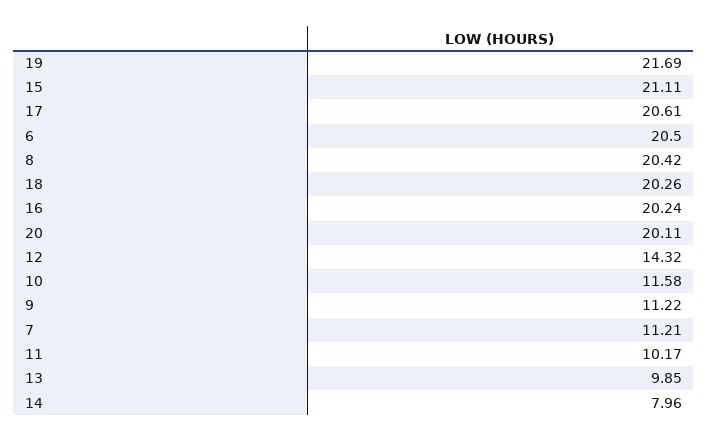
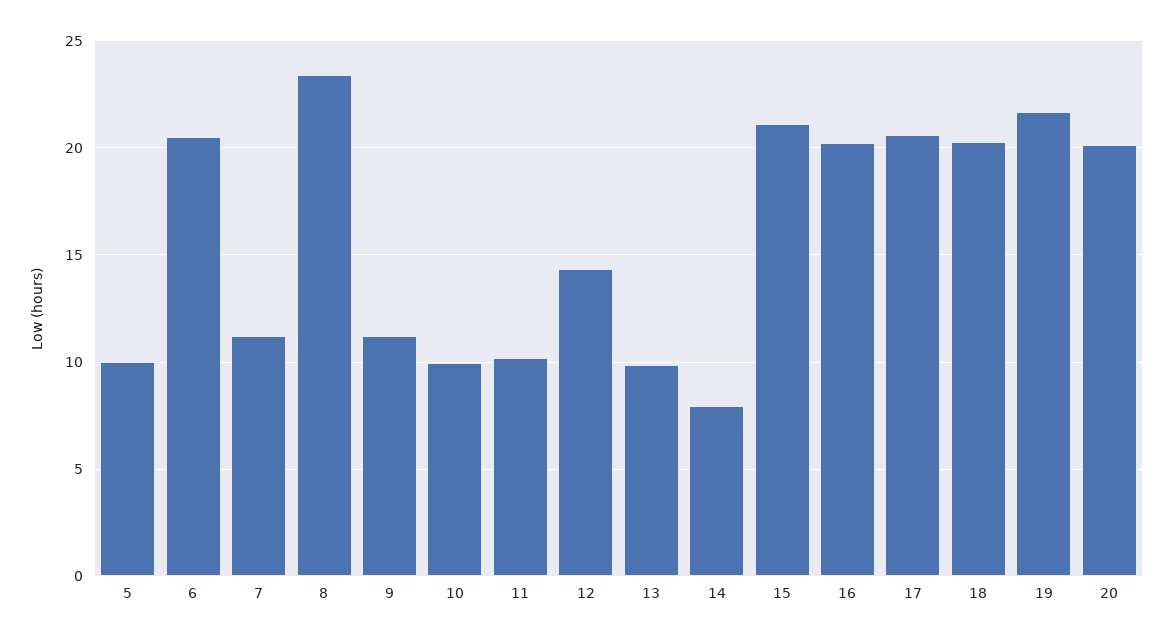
8: 20.42 -> 23.5
10: 11.58 -> 10
5: none -> 10

